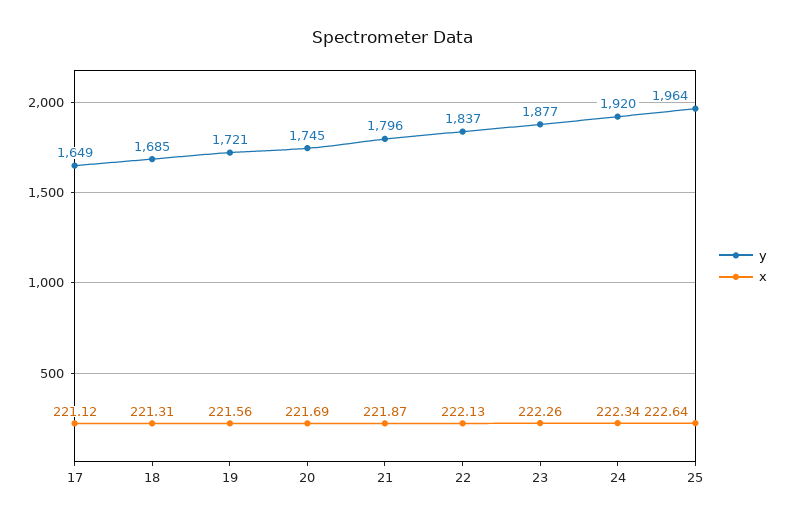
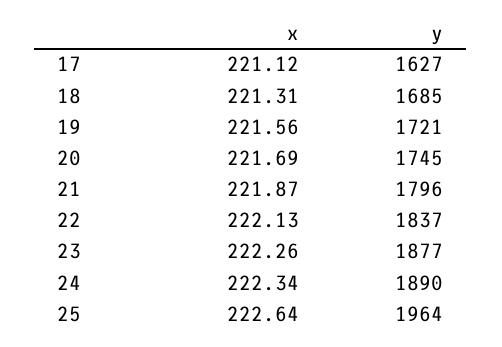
y, 17: 1649 -> 1627
y, 24: 1920 -> 1890

